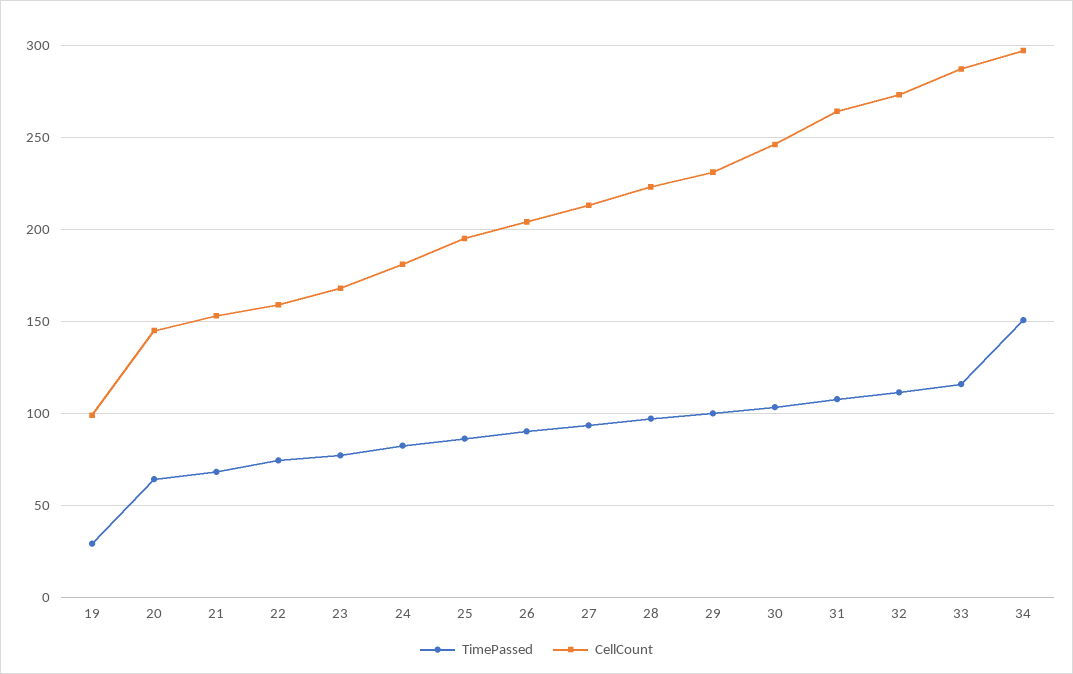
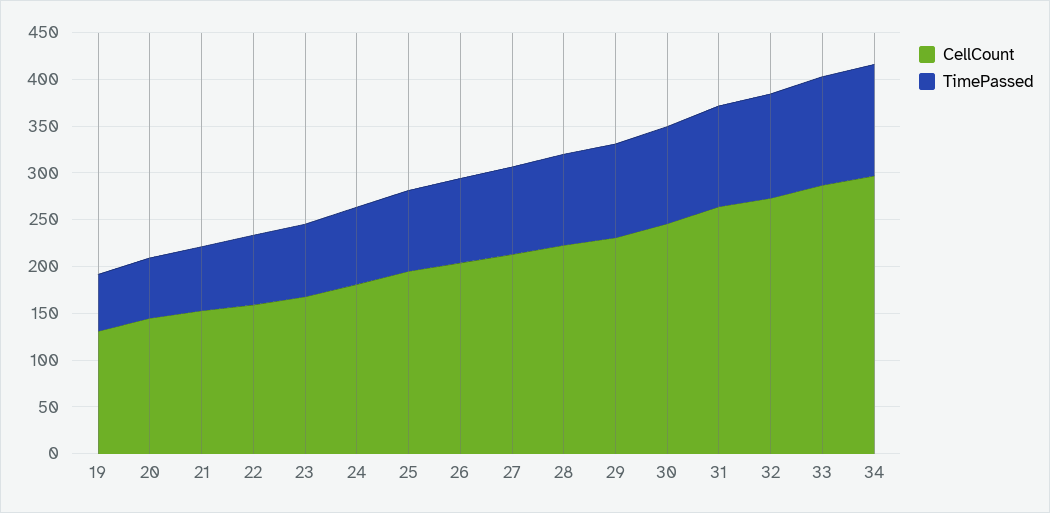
TimePassed, 19: 30 -> 60
CellCount, 19: 100 -> 130
TimePassed, 34: 150 -> 120

